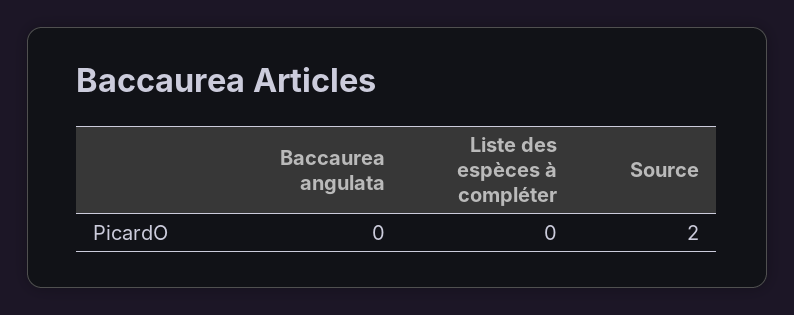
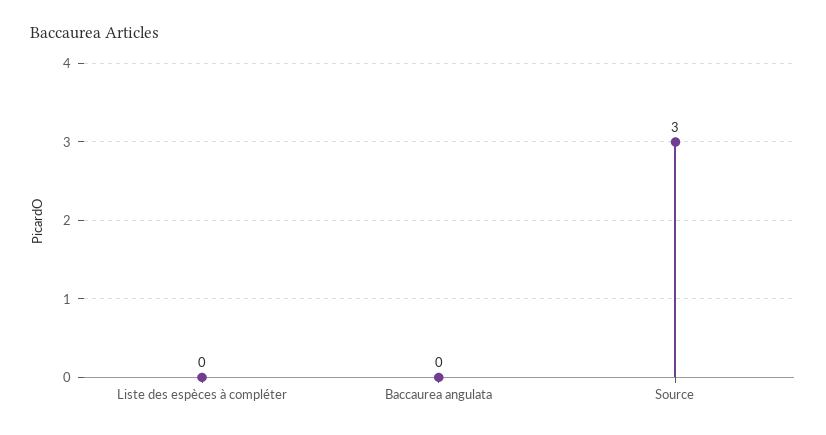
Source: 2 -> 3

